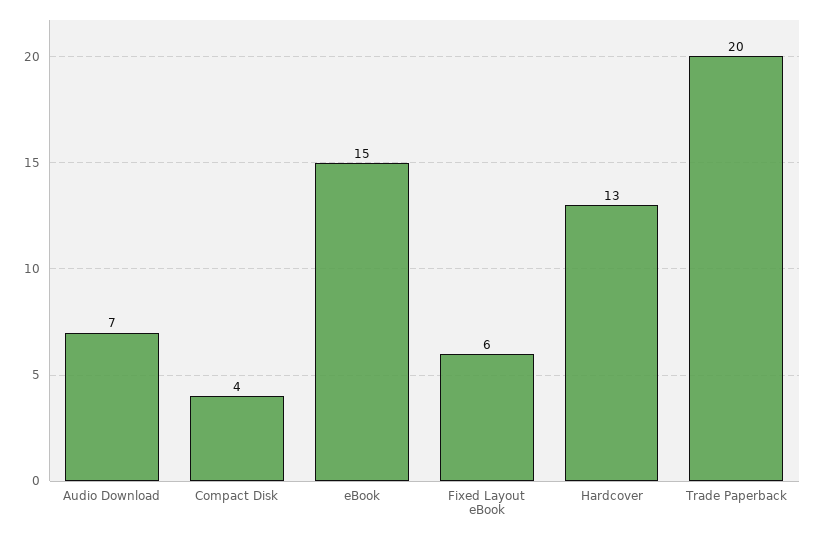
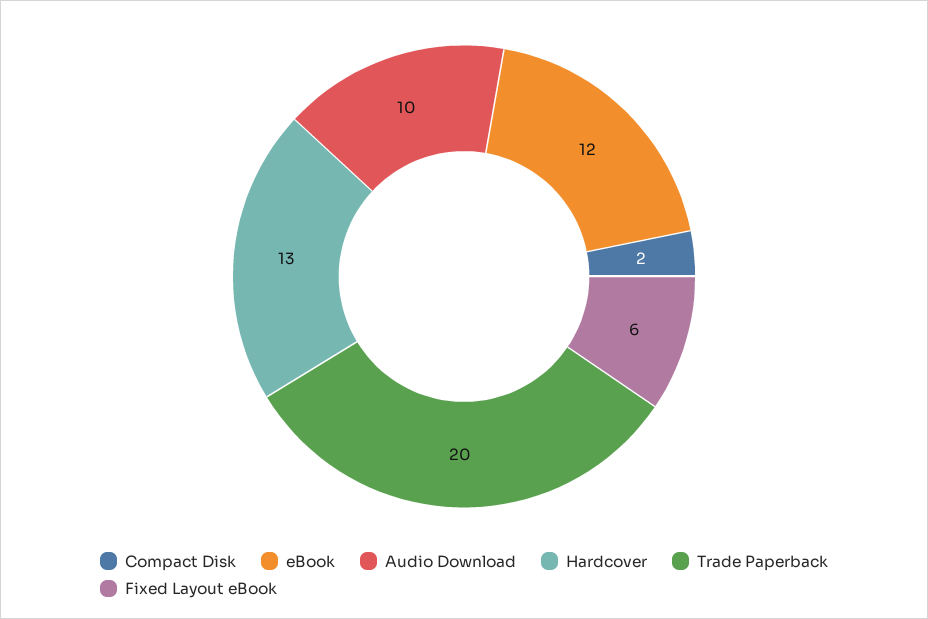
Audio Download: 7 -> 10
Compact Disk: 4 -> 2
eBook: 15 -> 12

